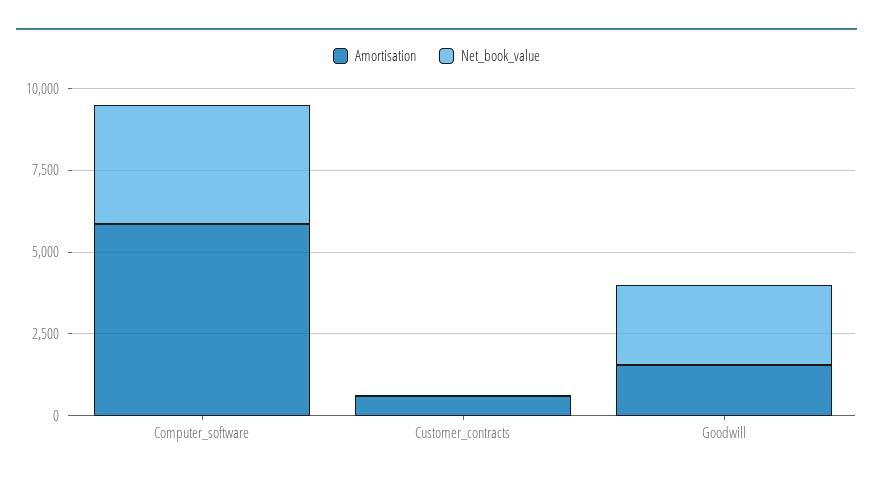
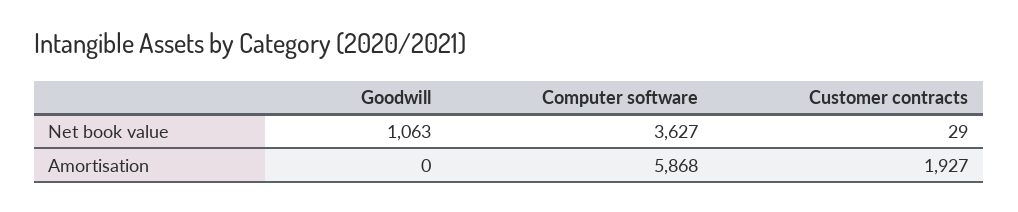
Amortisation, Customer_contracts: 500 -> 1927
Amortisation, Goodwill: 1500 -> 0
Net_book_value, Goodwill: 2500 -> 1063

